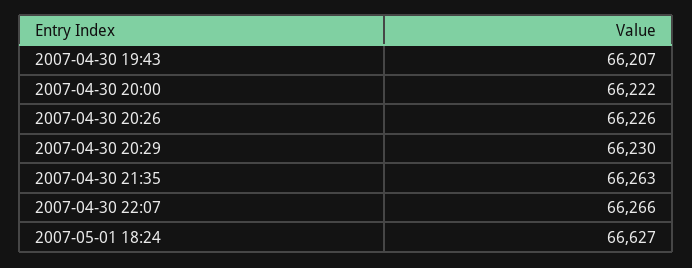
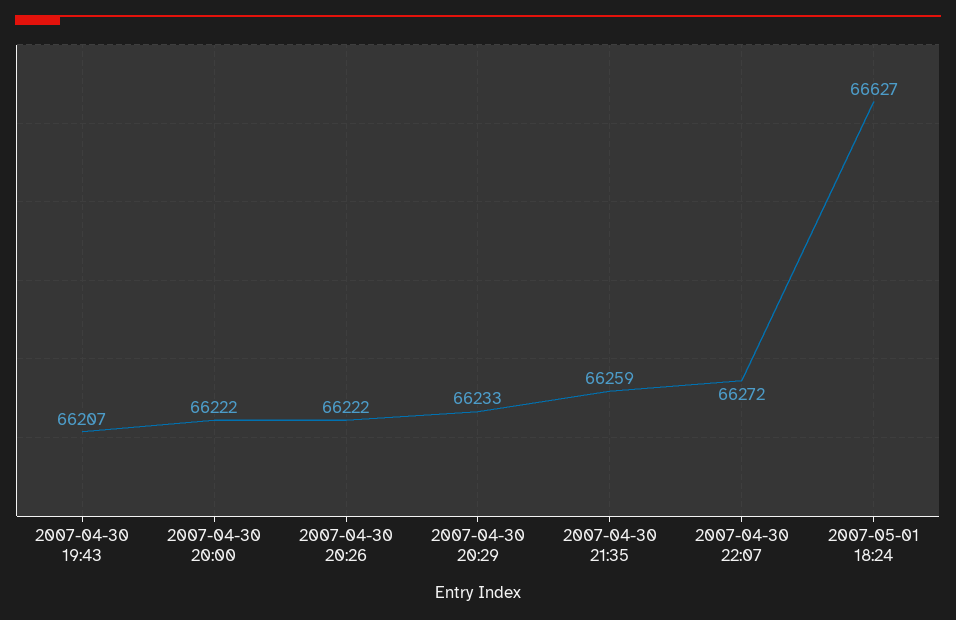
2007-04-30 20:26: 66226 -> 66222
2007-04-30 20:29: 66230 -> 66233
2007-04-30 21:35: 66263 -> 66259
2007-04-30 22:07: 66266 -> 66272

